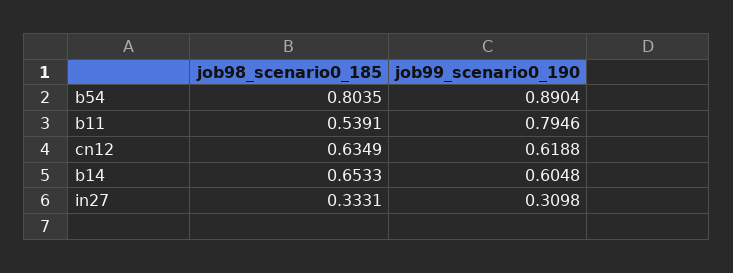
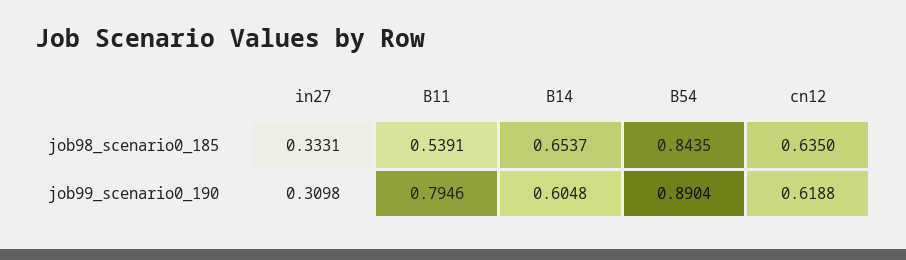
job98_scenario0_185, b54: 0.8035 -> 0.8435
job98_scenario0_185, cn12: 0.6349 -> 0.635
job98_scenario0_185, b14: 0.6533 -> 0.6537

